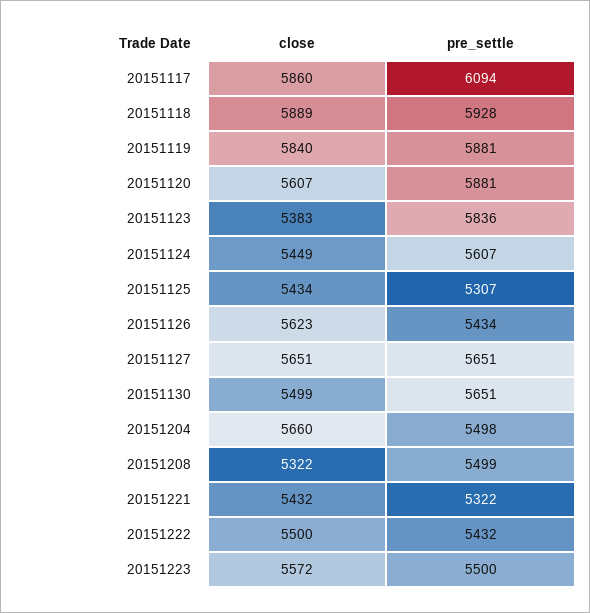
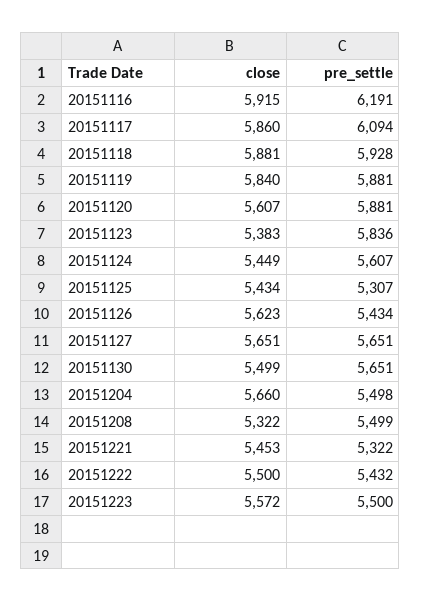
close, 20151118: 5889 -> 5881
close, 20151221: 5432 -> 5453
close, 20151116: none -> 5915
pre_settle, 20151116: none -> 6191

